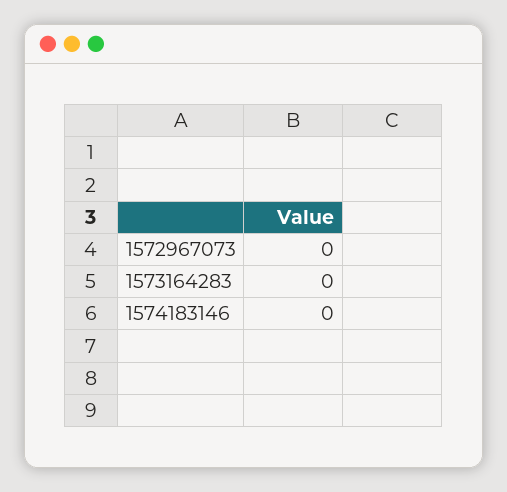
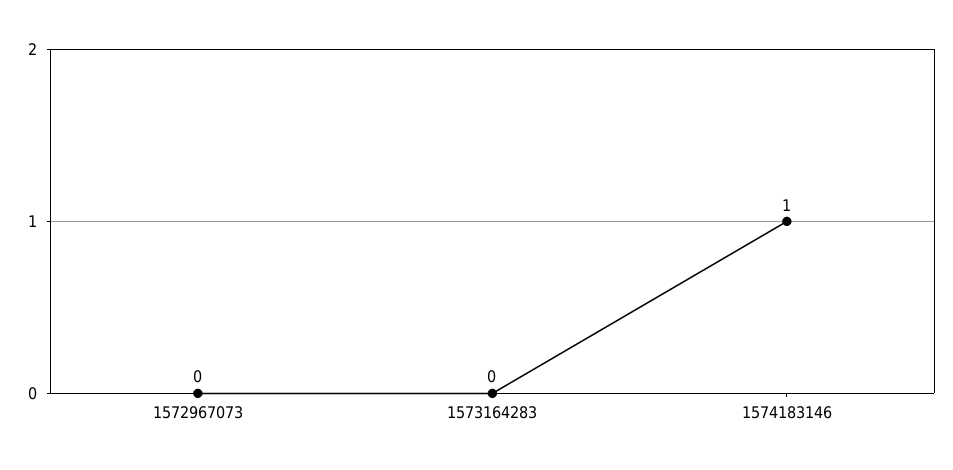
1574183146: 0 -> 1

